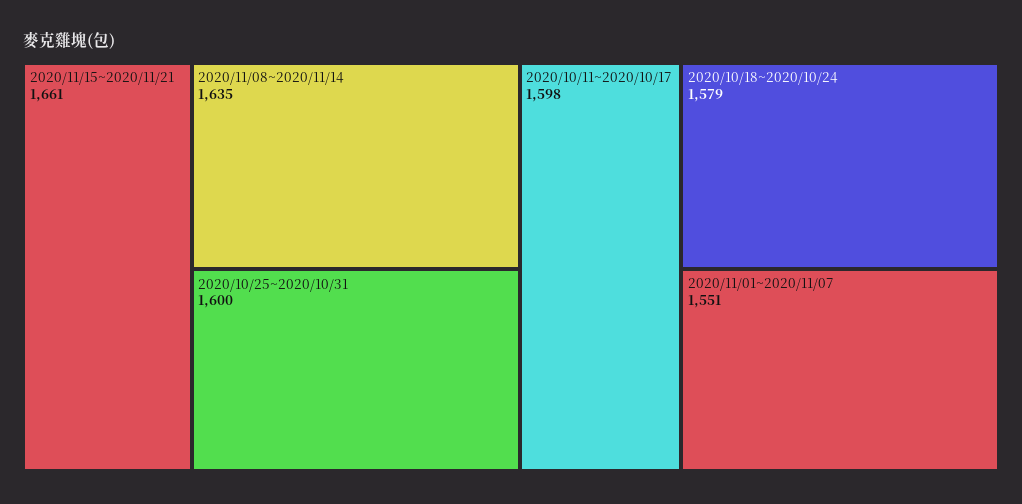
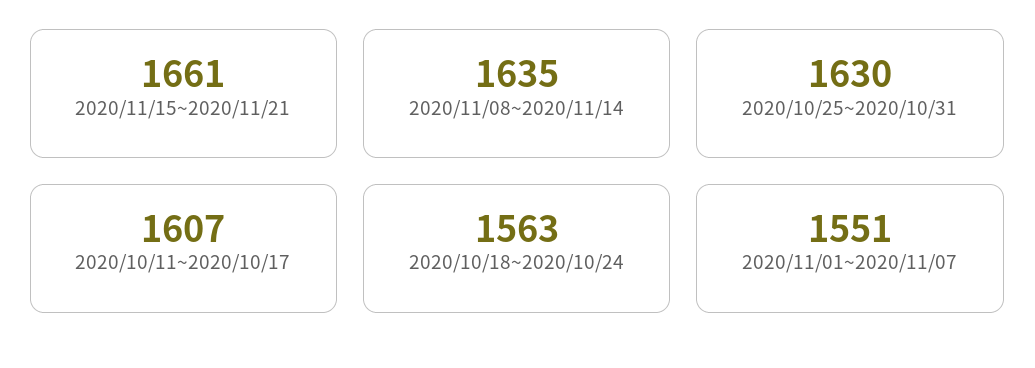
2020/10/25~2020/10/31: 1600 -> 1630
2020/10/11~2020/10/17: 1598 -> 1607
2020/10/18~2020/10/24: 1579 -> 1563

